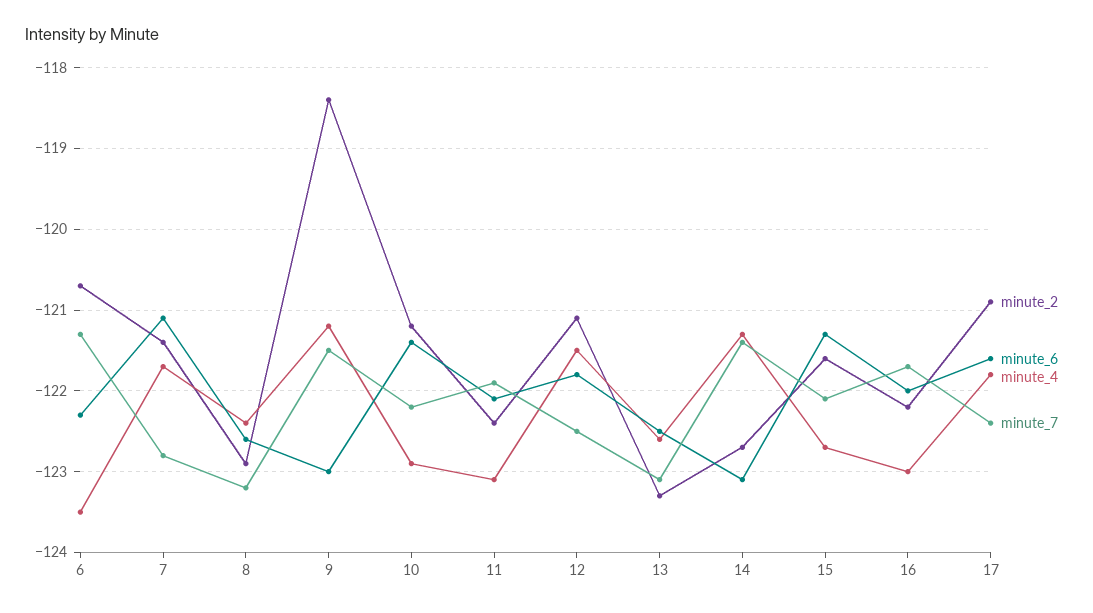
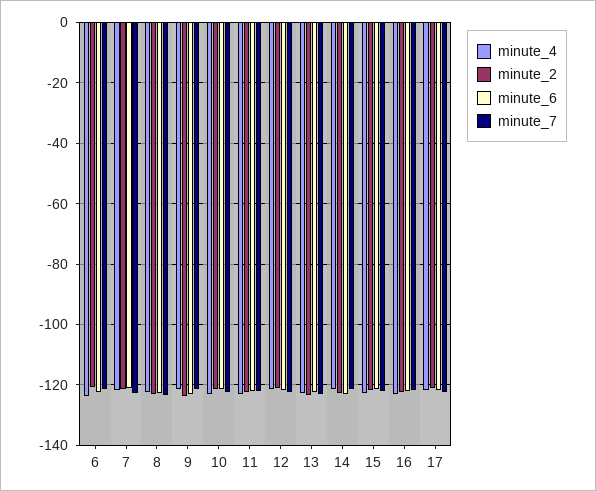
minute_2, 9: -118.4 -> -124

